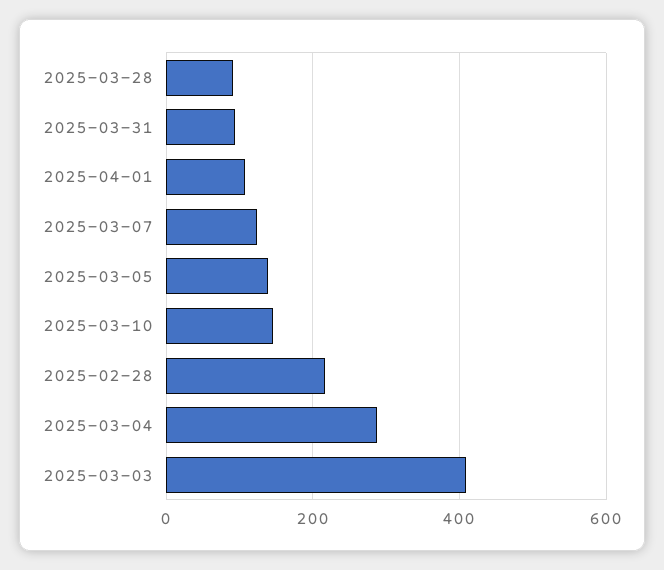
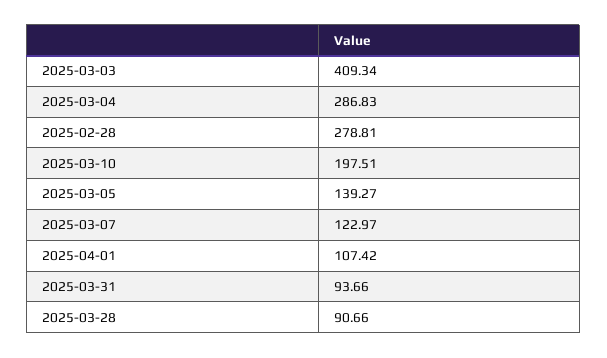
2025-03-10: 140 -> 197.51
2025-02-28: 220 -> 278.81

